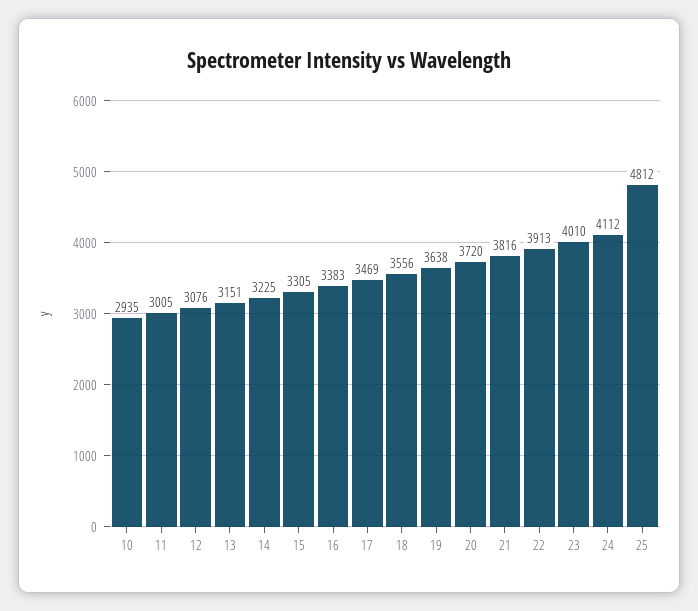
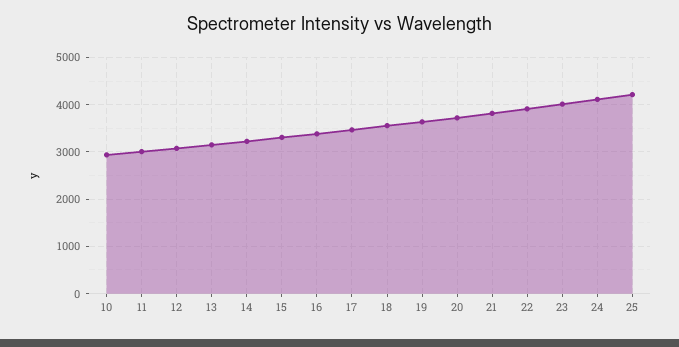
25: 4812 -> 4200

